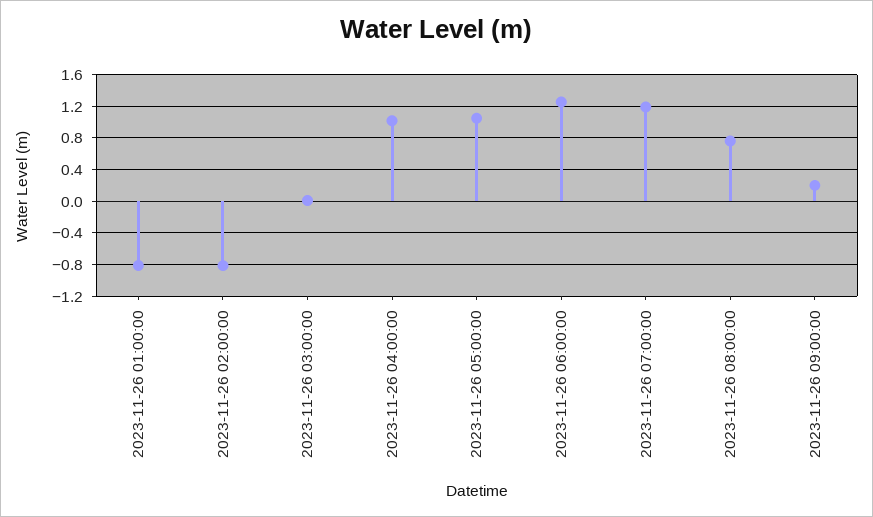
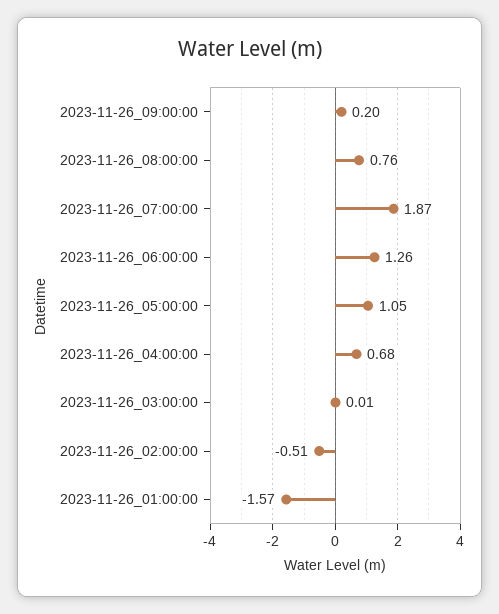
2023-11-26 01:00:00: -0.8 -> -1.57
2023-11-26 02:00:00: -0.8 -> -0.51
2023-11-26 04:00:00: 1 -> 0.68
2023-11-26 07:00:00: 1.2 -> 1.87

